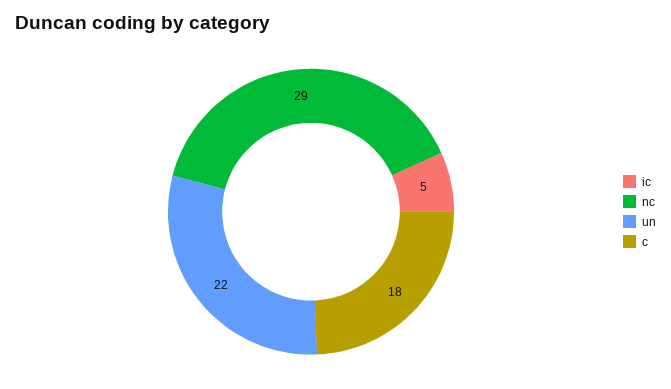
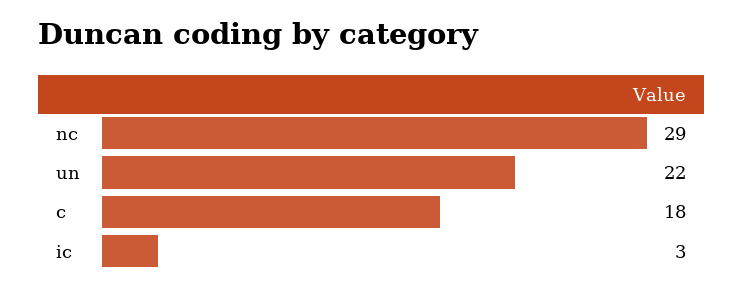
ic: 5 -> 3

